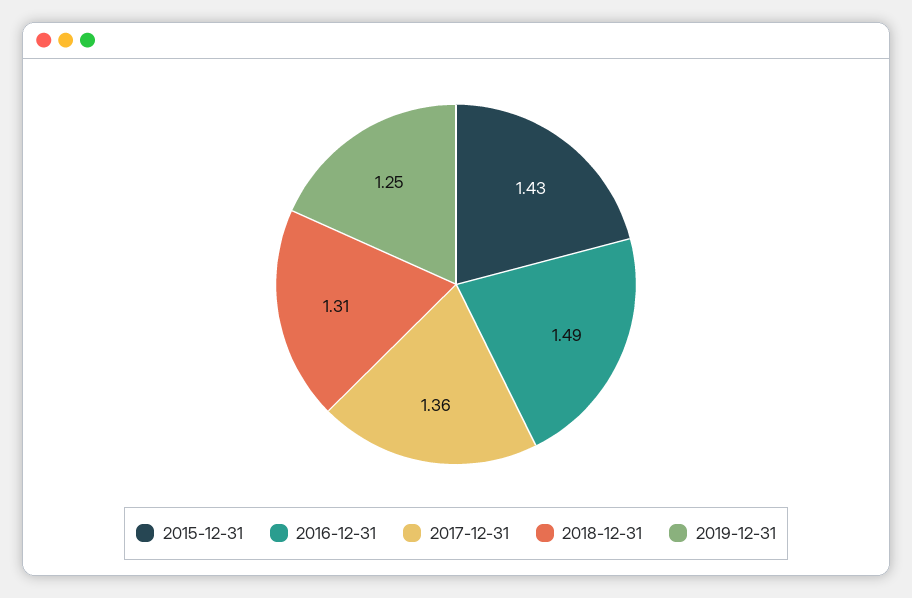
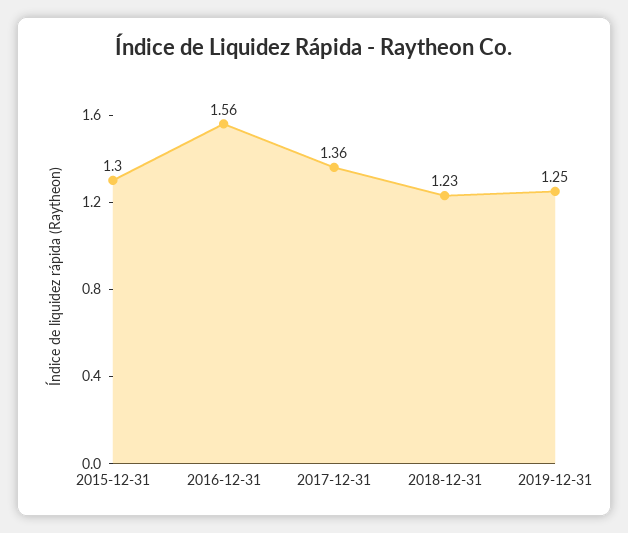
2015-12-31: 1.43 -> 1.3
2016-12-31: 1.49 -> 1.56
2018-12-31: 1.31 -> 1.23

